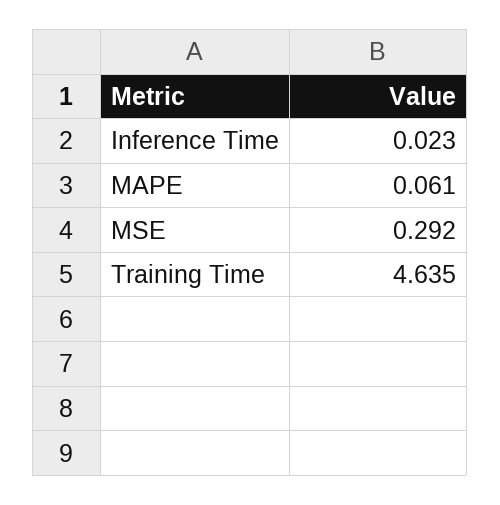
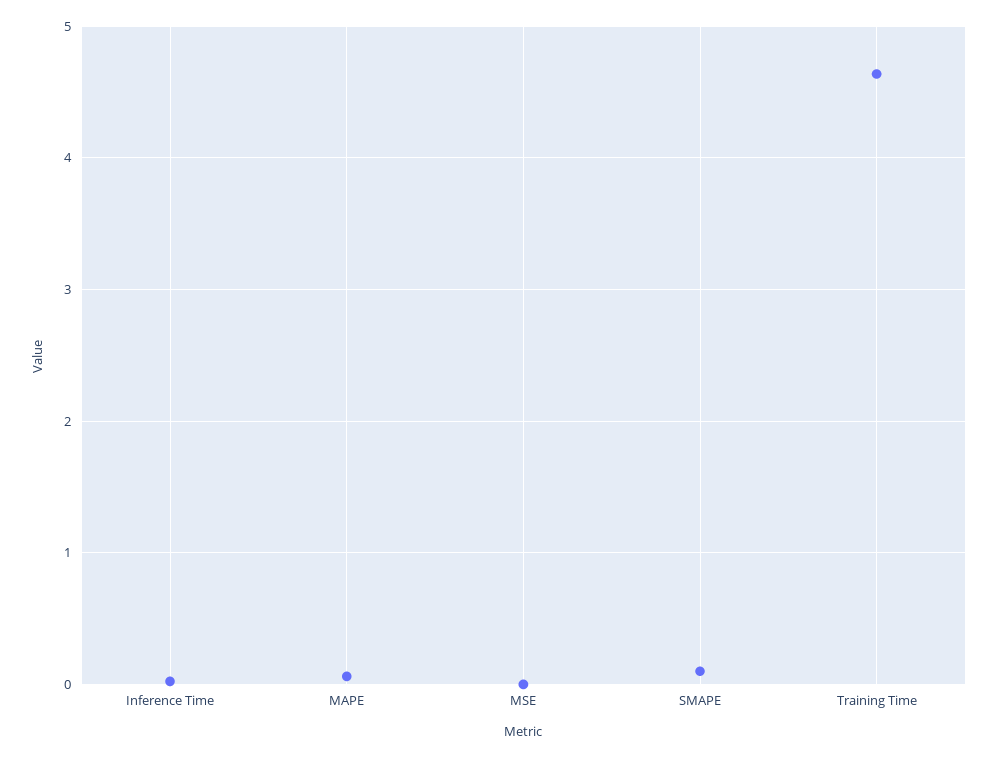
MSE: 0.292 -> 0
SMAPE: none -> 0.1

